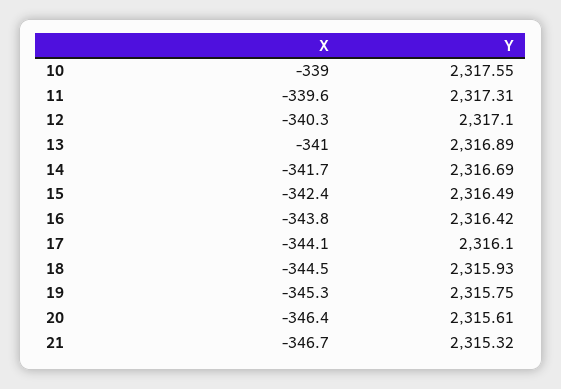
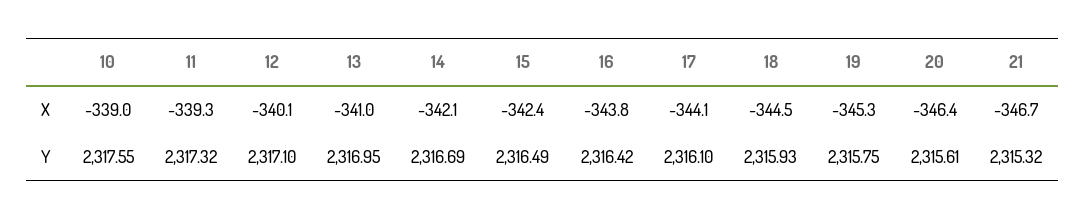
X, 11: -339.6 -> -339.3
Y, 11: 2317.31 -> 2317.32
X, 12: -340.3 -> -340.1
Y, 13: 2316.89 -> 2316.95
X, 14: -341.7 -> -342.1

